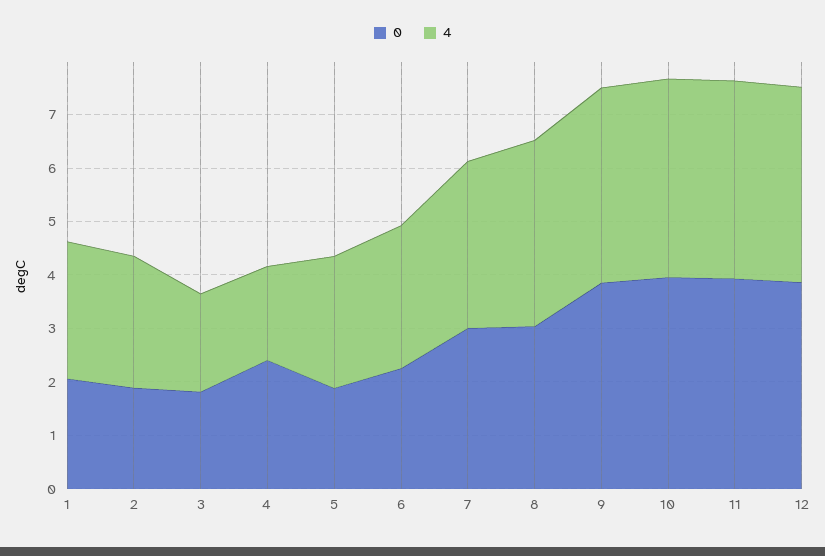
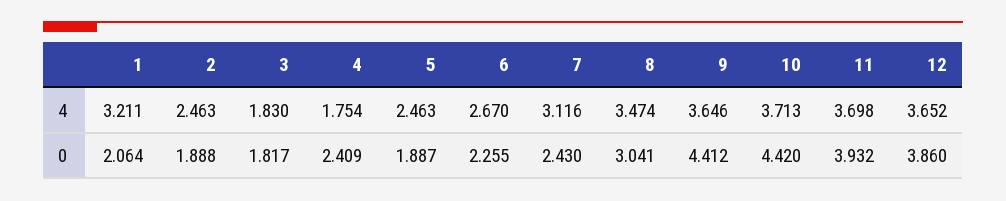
4, 1: 2.6 -> 3.211
0, 7: 3 -> 2.43
0, 9: 3.8 -> 4.412
0, 10: 4 -> 4.42

